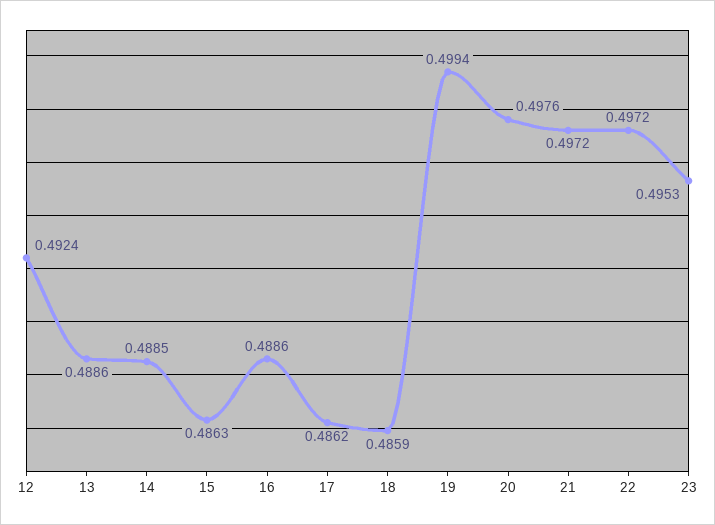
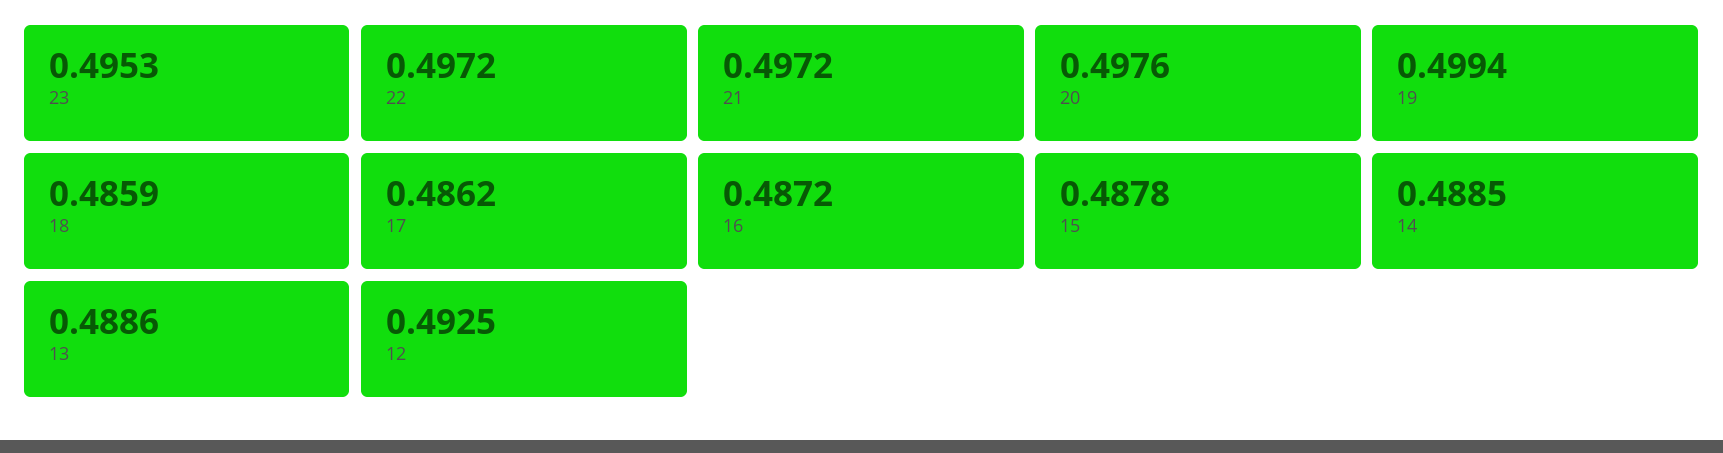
12: 0.4924 -> 0.4925
15: 0.4863 -> 0.4878
16: 0.4886 -> 0.4872

